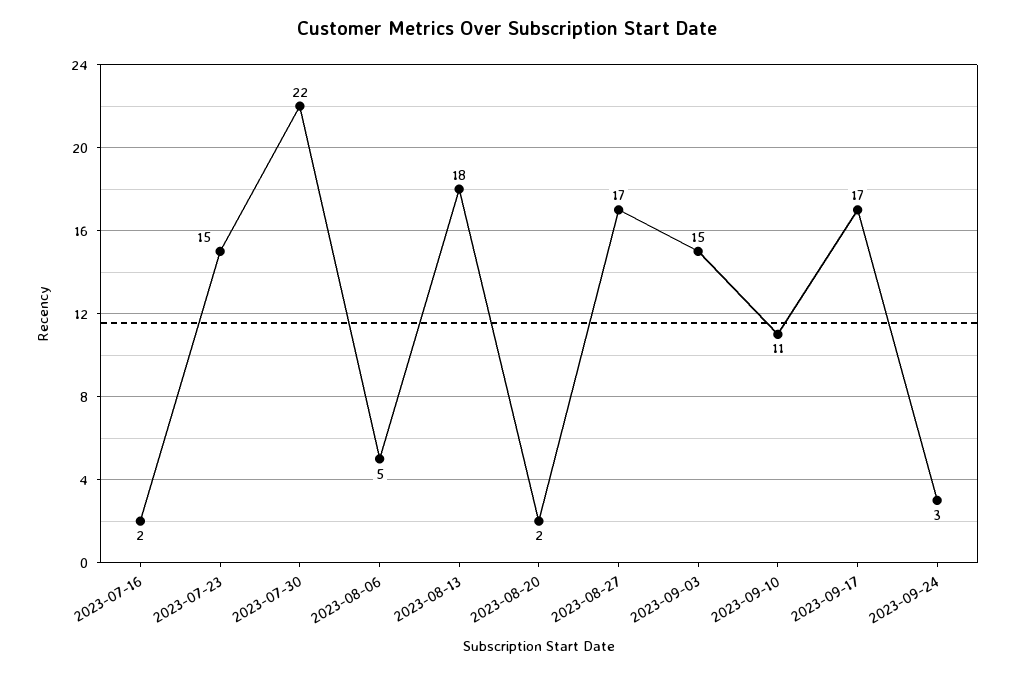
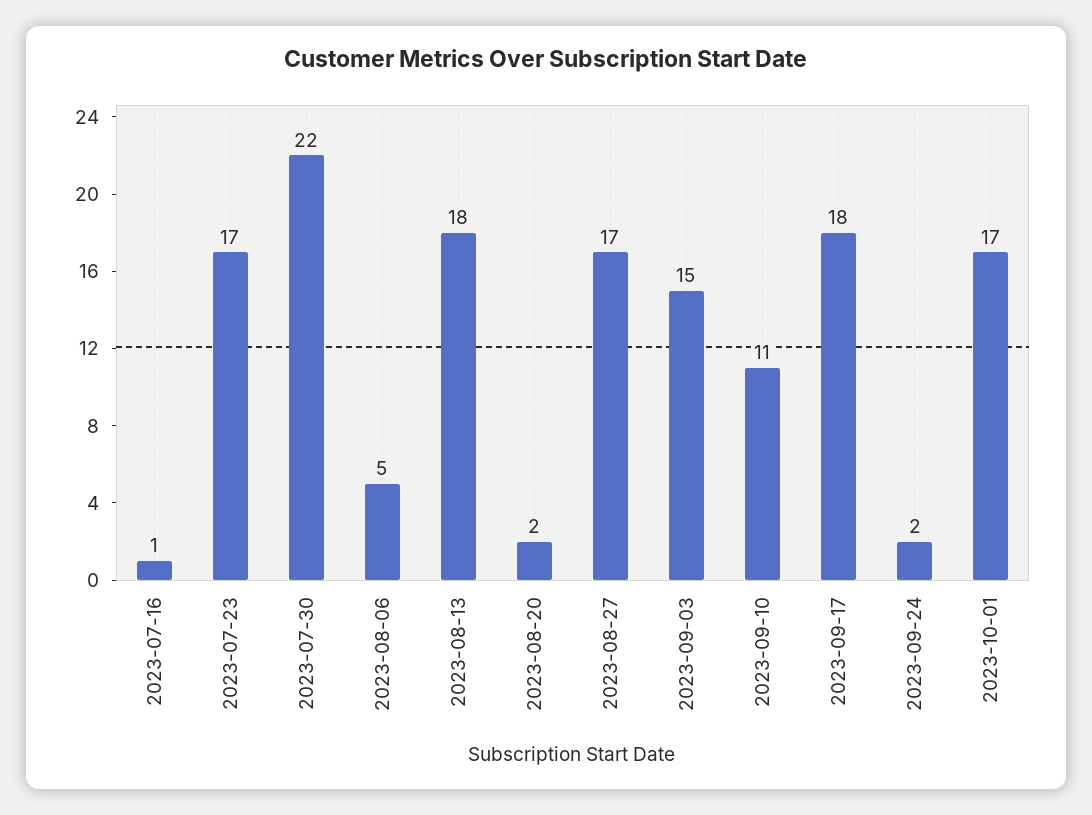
2023-07-16: 2 -> 1
2023-07-23: 15 -> 17
2023-09-17: 17 -> 18
2023-09-24: 3 -> 2
2023-10-01: none -> 17

